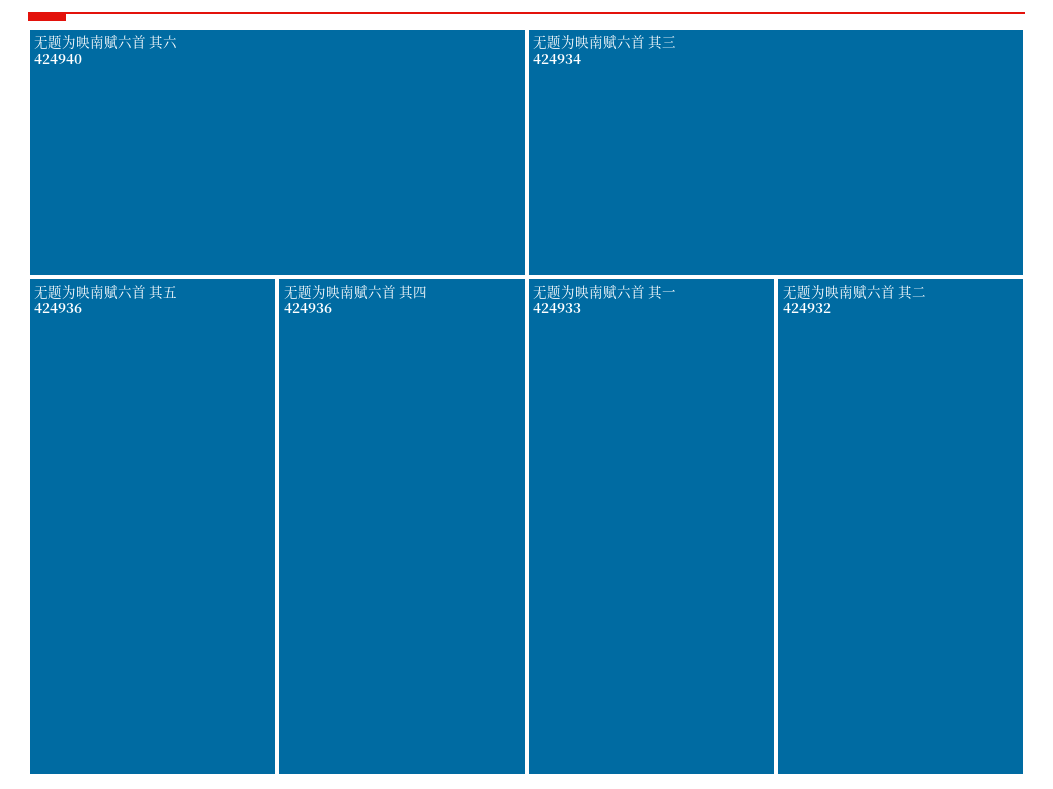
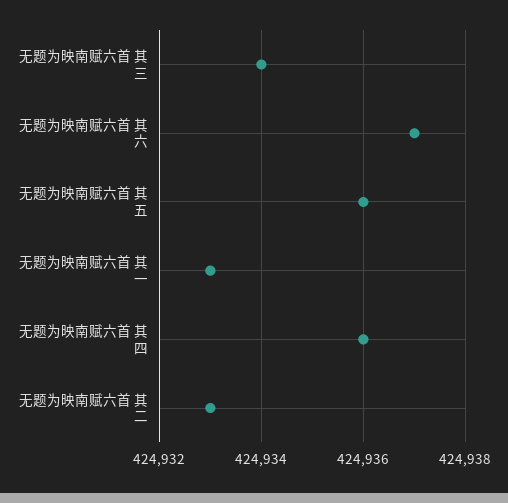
无题为映南赋六首 其六: 424940 -> 424937
无题为映南赋六首 其二: 424932 -> 424933

